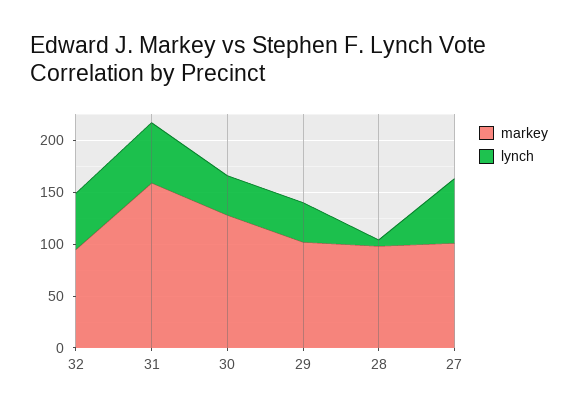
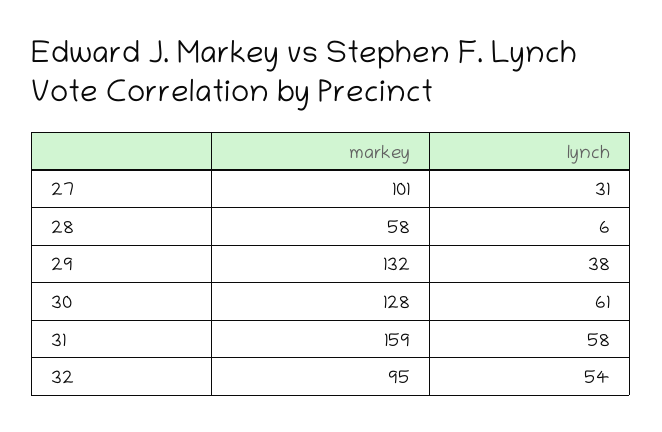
lynch, 30: 40 -> 61
markey, 29: 100 -> 132
markey, 28: 100 -> 58
lynch, 27: 60 -> 31

